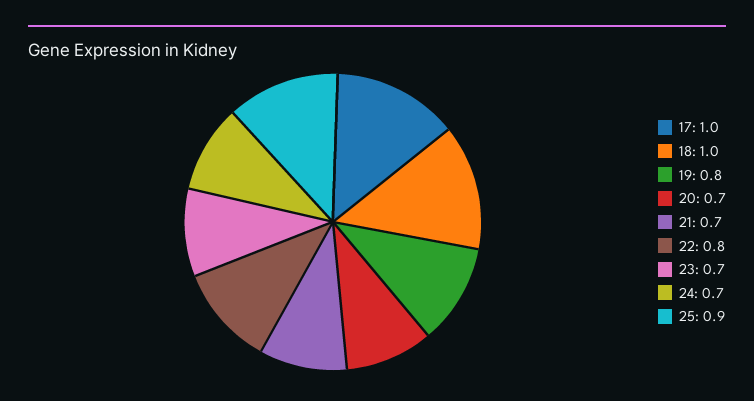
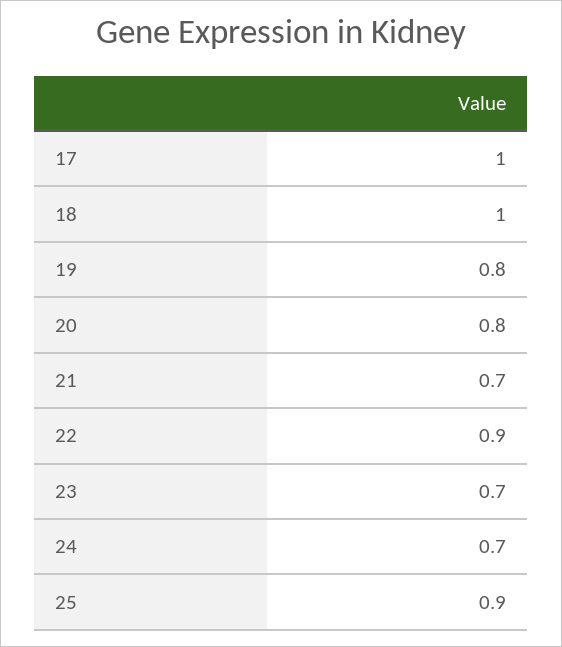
20: 0.7 -> 0.8
22: 0.8 -> 0.9

